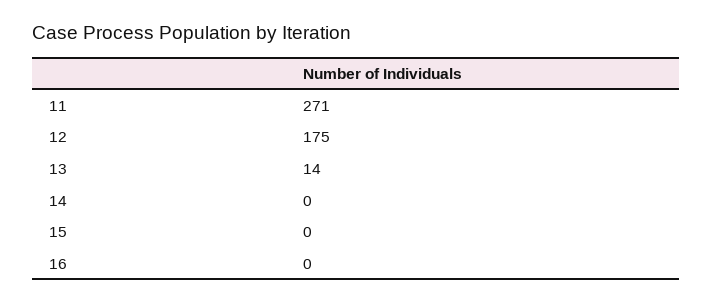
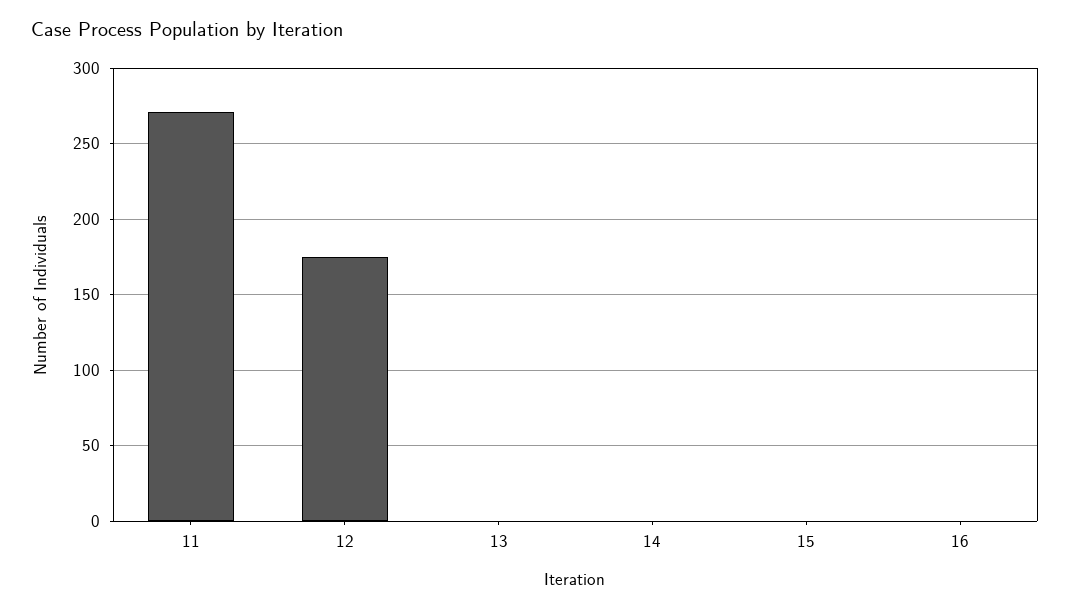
13: 14 -> 0

